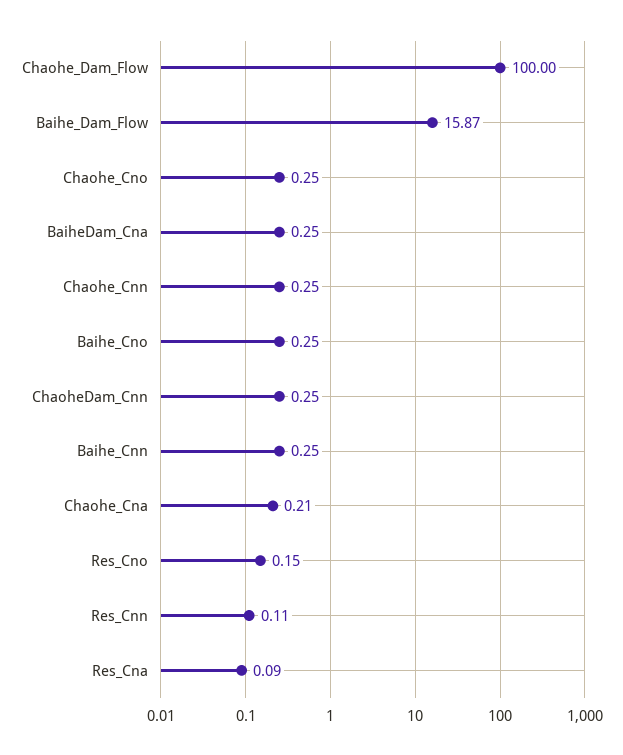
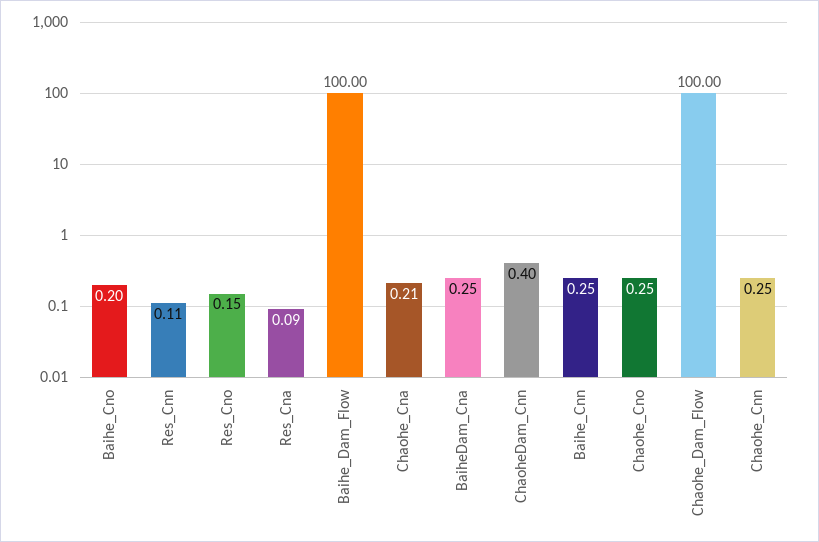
Baihe_Dam_Flow: 15.87 -> 100
Baihe_Cno: 0.25 -> 0.2
ChaoheDam_Cnn: 0.25 -> 0.4

